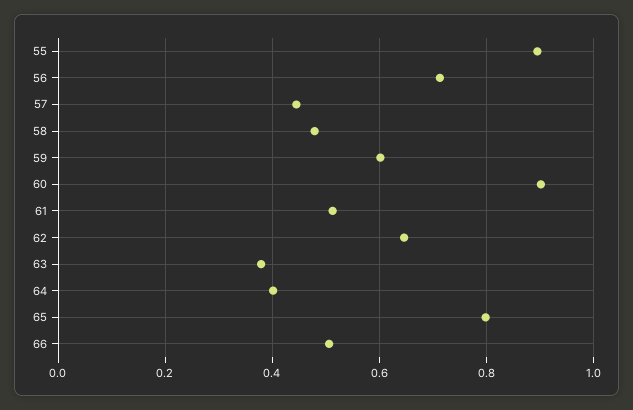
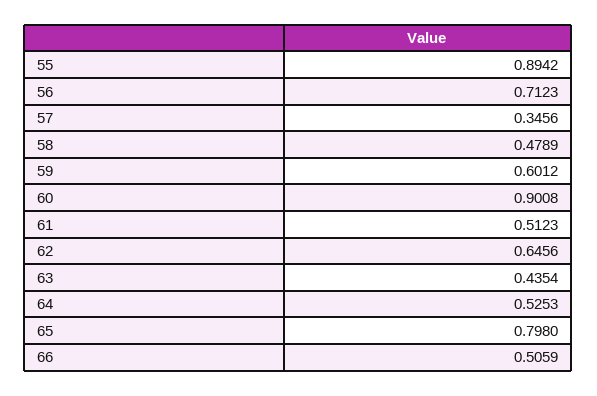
57: 0.44 -> 0.3456
63: 0.38 -> 0.4354
64: 0.4 -> 0.5253

